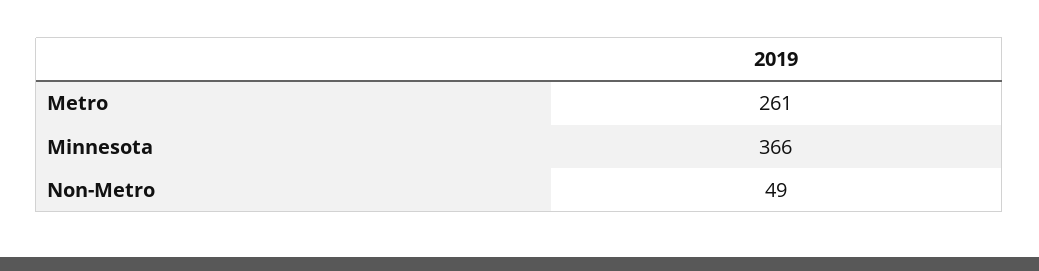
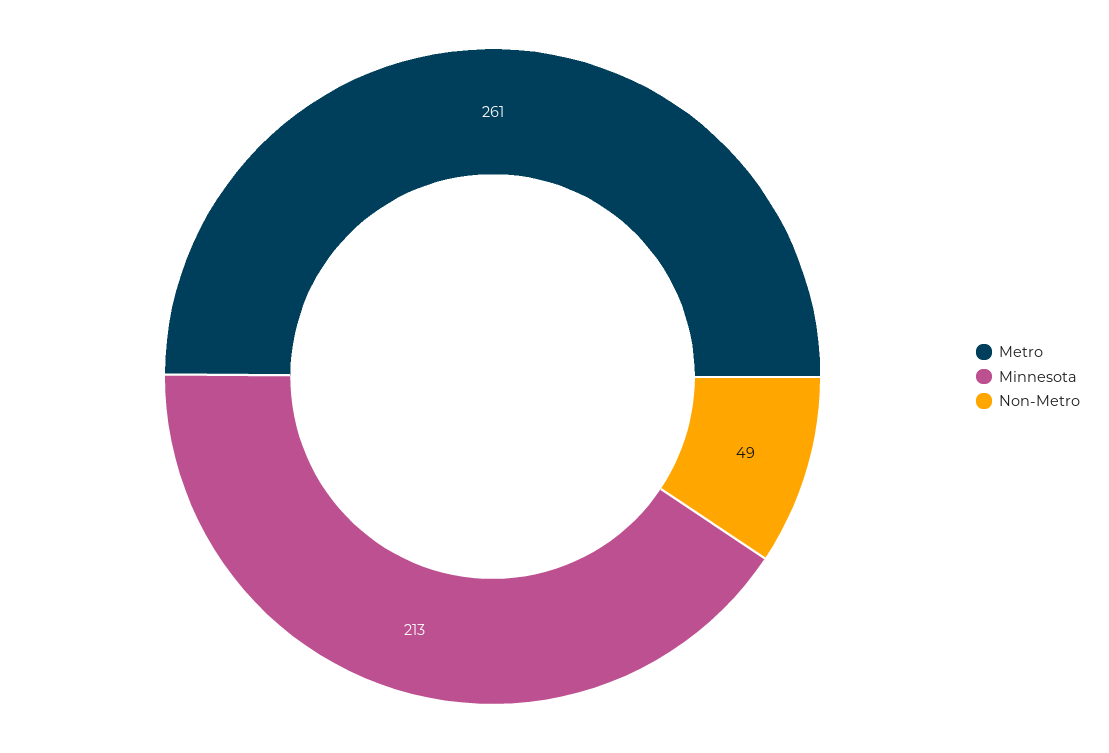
Minnesota: 366 -> 213

